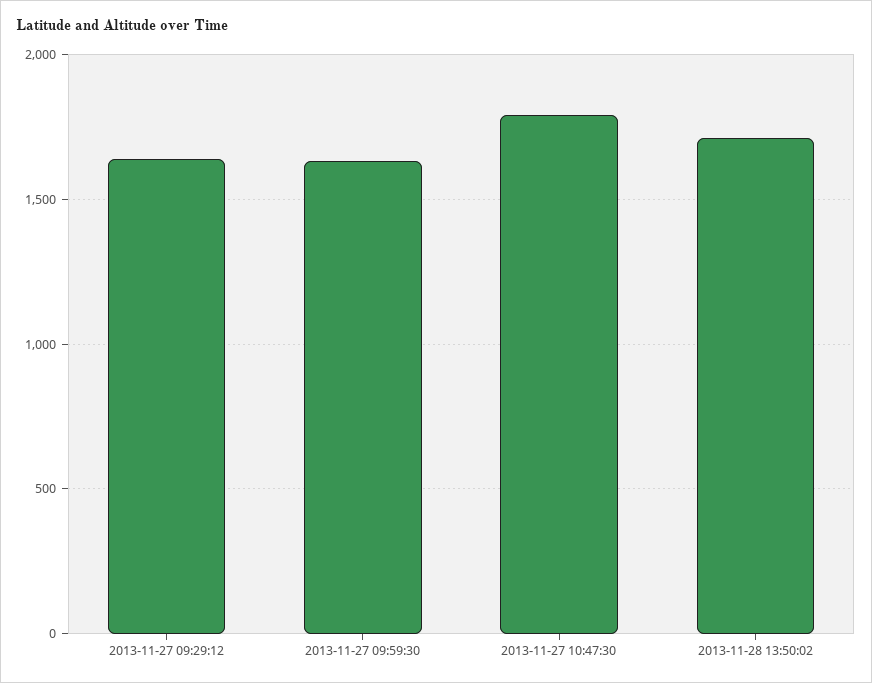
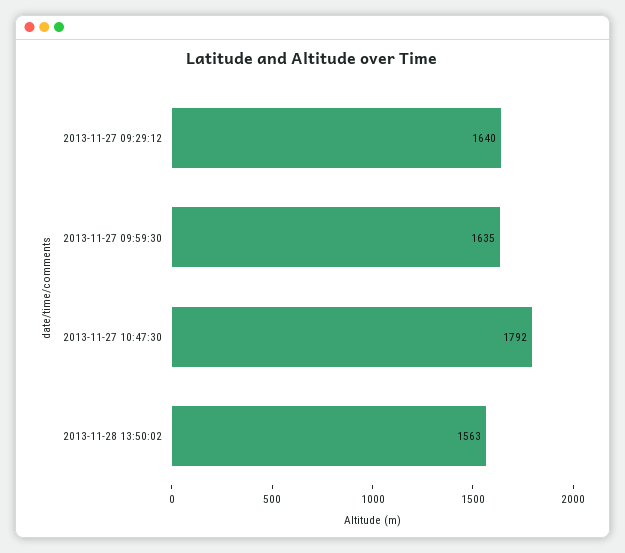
2013-11-28 13:50:02: 1700 -> 1563

